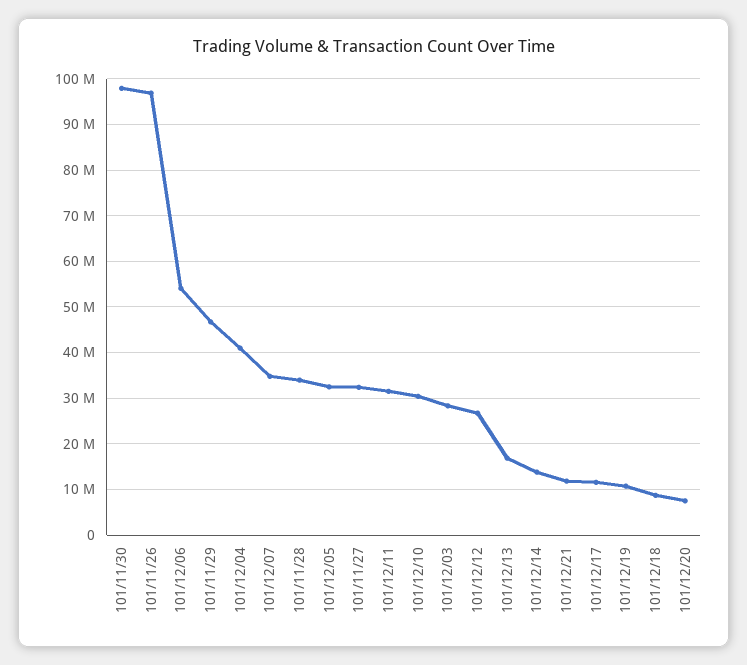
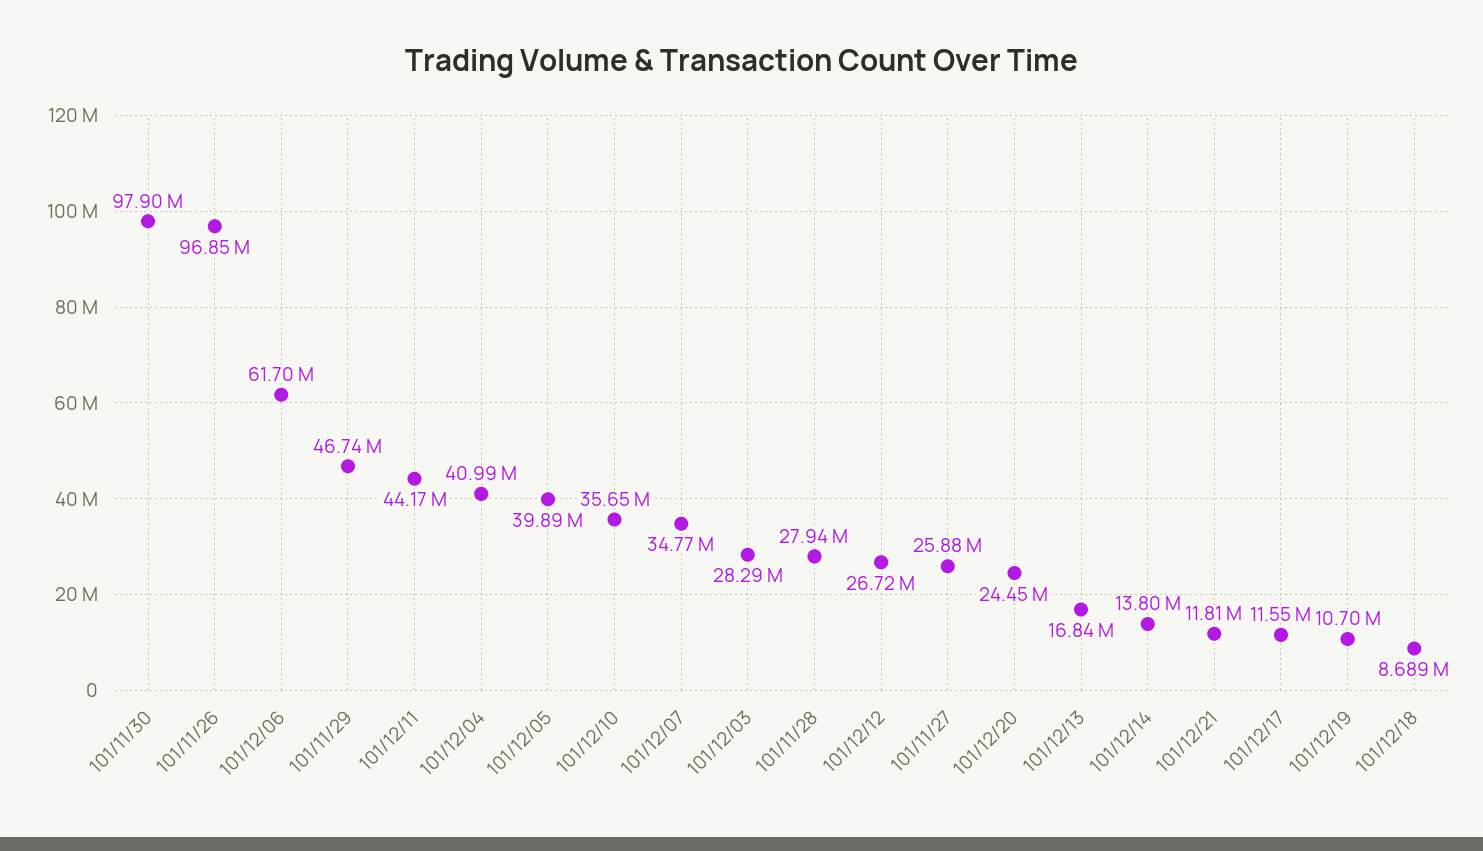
101/12/06: 54000000 -> 61700000
101/11/28: 34000000 -> 27940000
101/12/05: 32000000 -> 39890000
101/11/27: 32000000 -> 25880000
101/12/11: 32000000 -> 44170000
101/12/10: 30000000 -> 35650000
101/12/20: 8000000 -> 24450000

